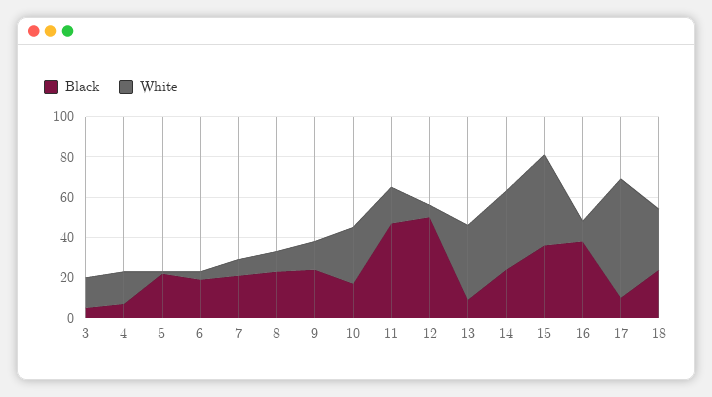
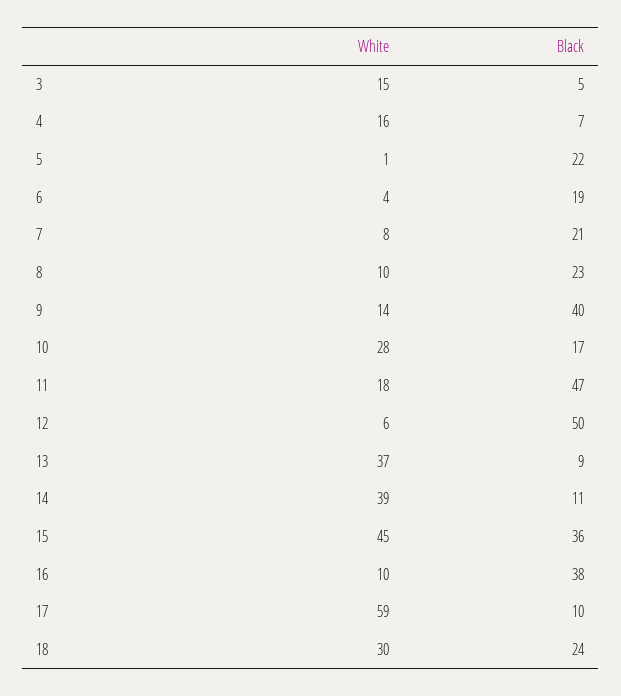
Black, 9: 25 -> 40
Black, 14: 25 -> 11

